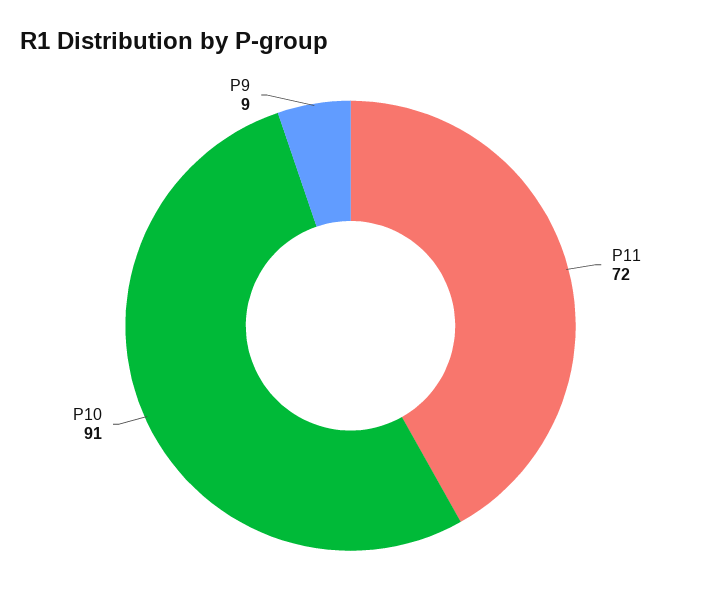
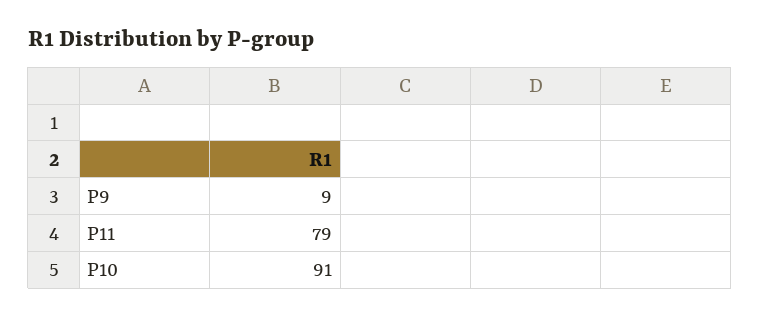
P11: 72 -> 79

